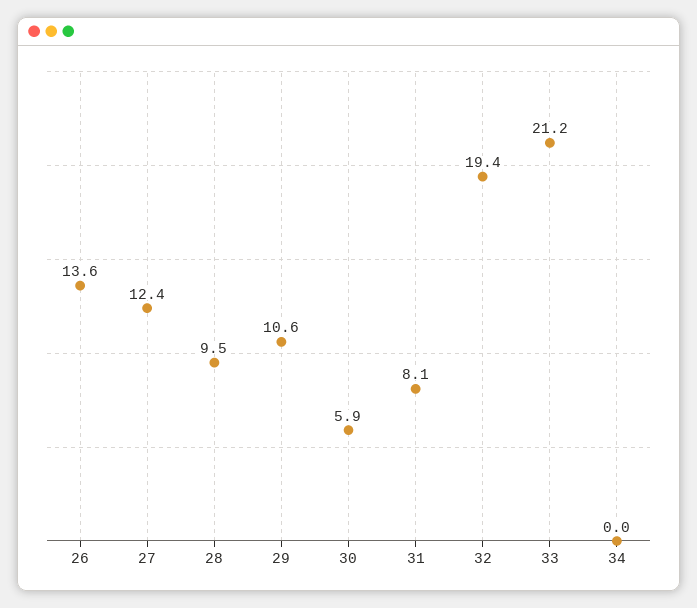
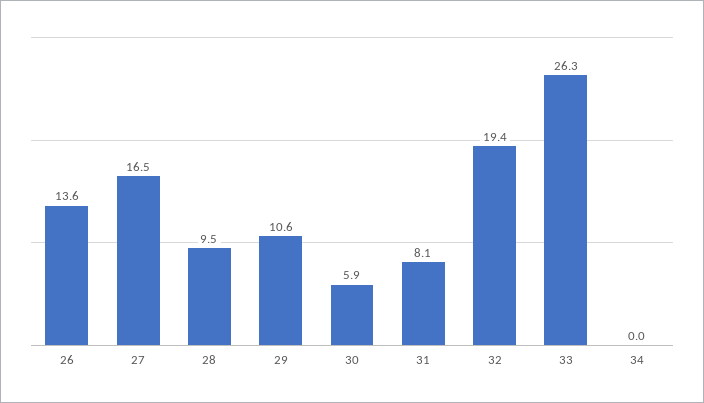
27: 12.4 -> 16.5
33: 21.2 -> 26.3

